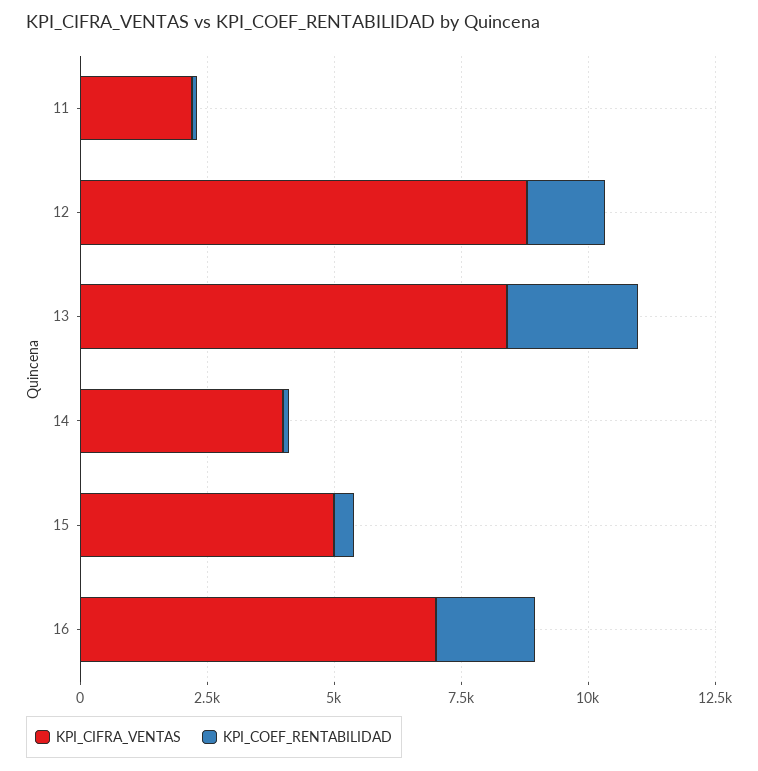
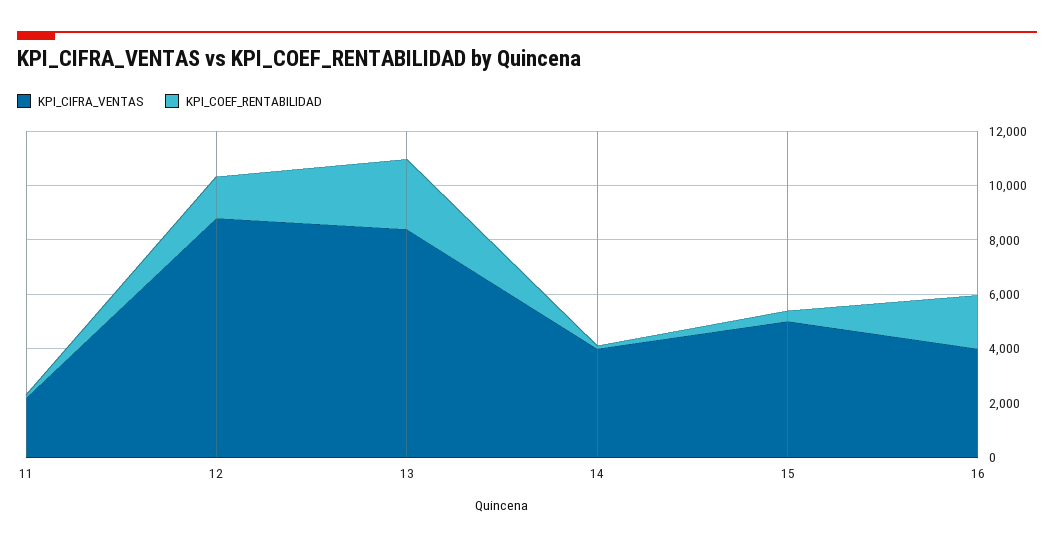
KPI_CIFRA_VENTAS, 16: 7000 -> 4000

